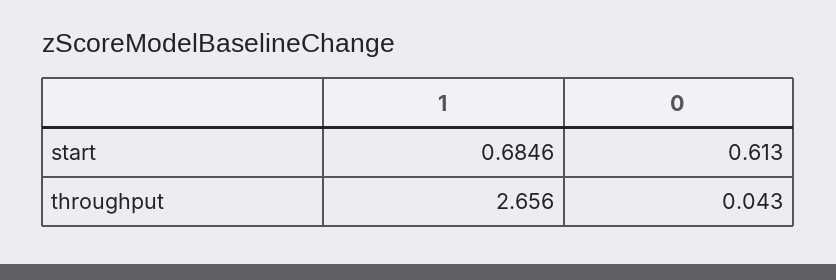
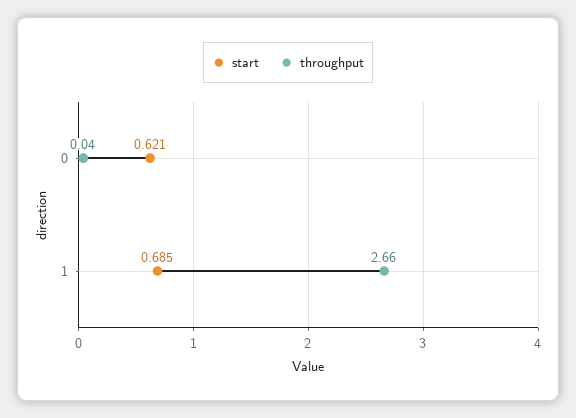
start, 0: 0.613 -> 0.621

